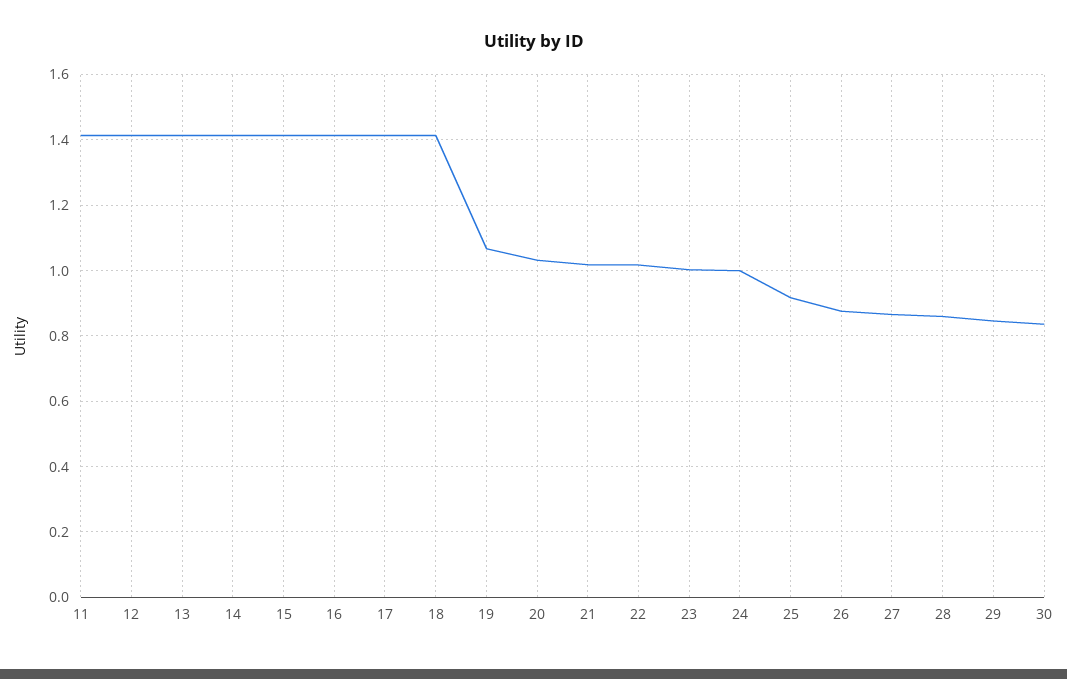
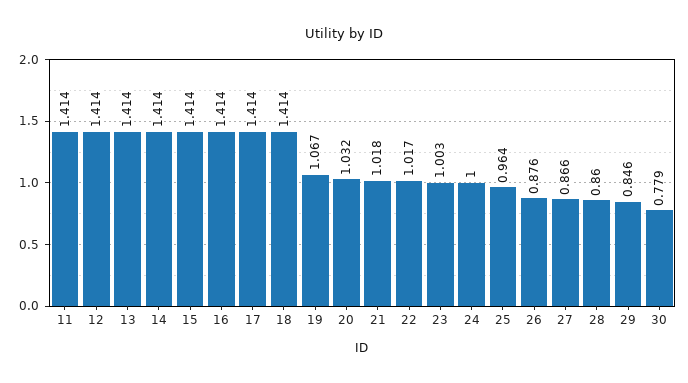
25: 0.92 -> 0.964
30: 0.84 -> 0.779

